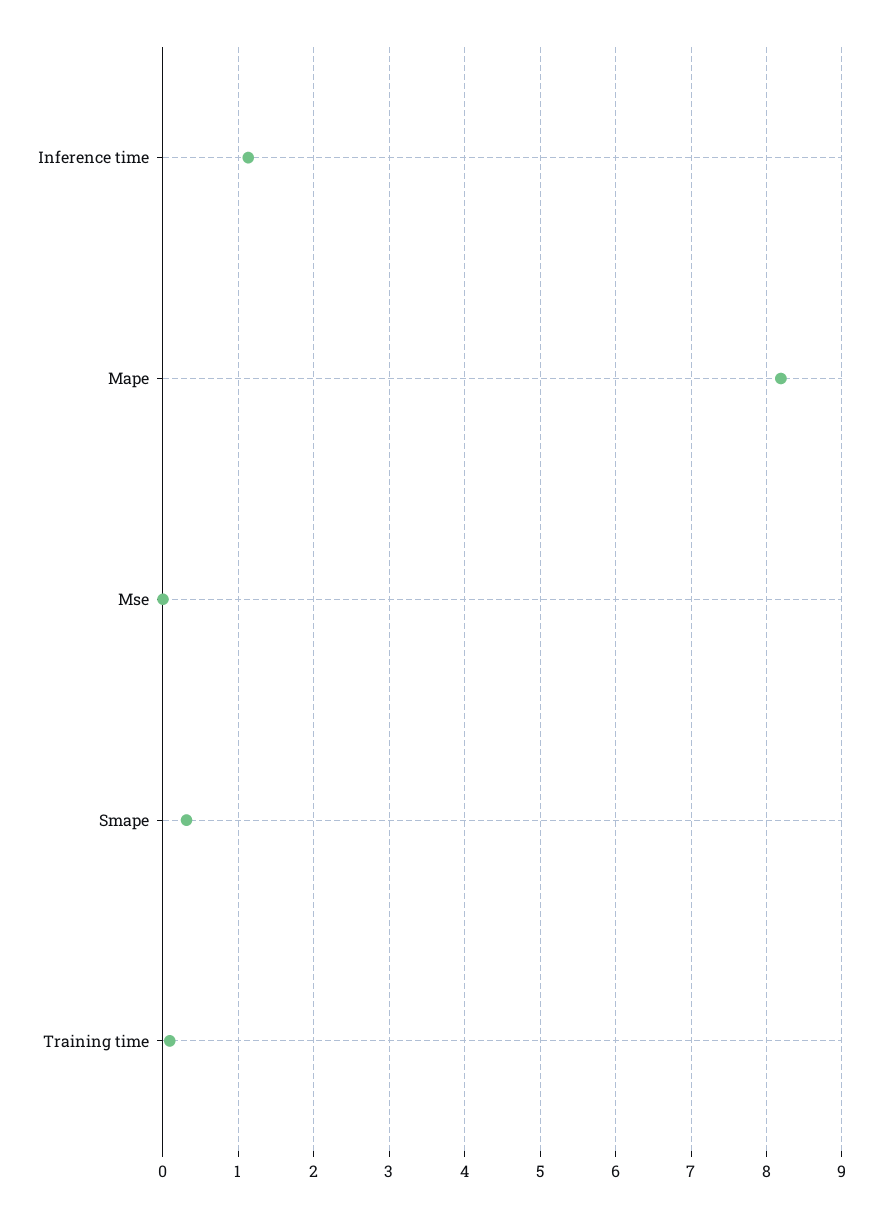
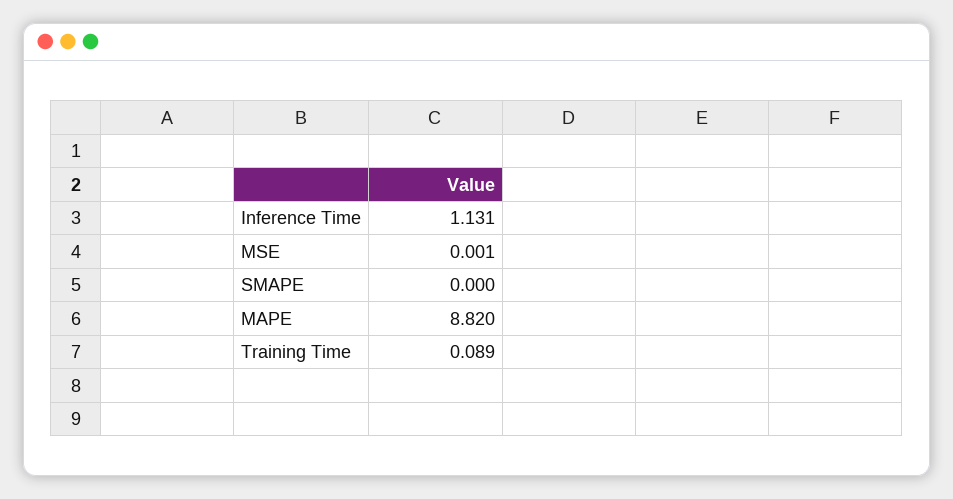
Mape: 8.2 -> 8.82
Smape: 0.3 -> 0

